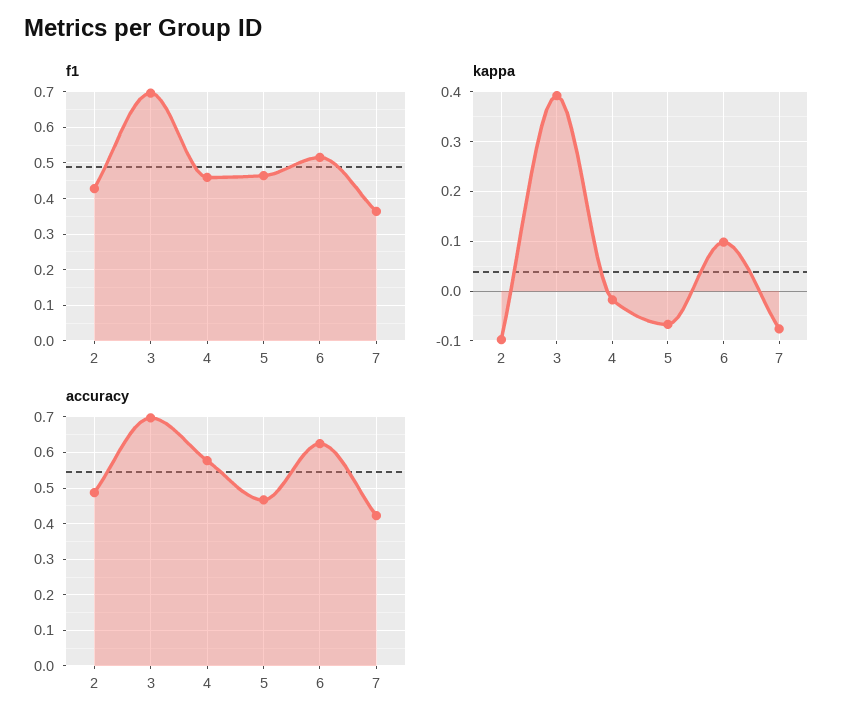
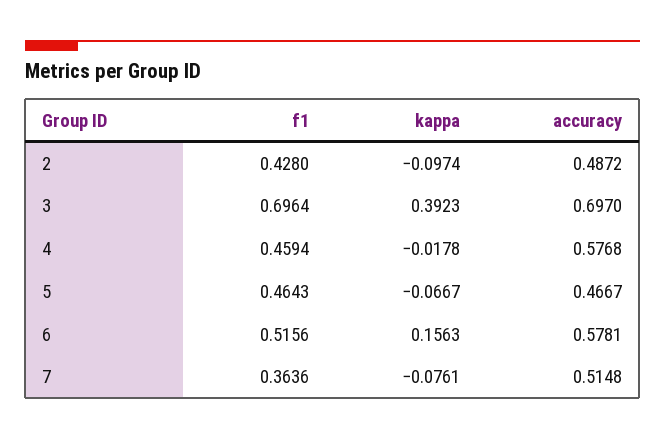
kappa, 6: 0.1 -> 0.1563
accuracy, 6: 0.62 -> 0.5781
accuracy, 7: 0.42 -> 0.5148

